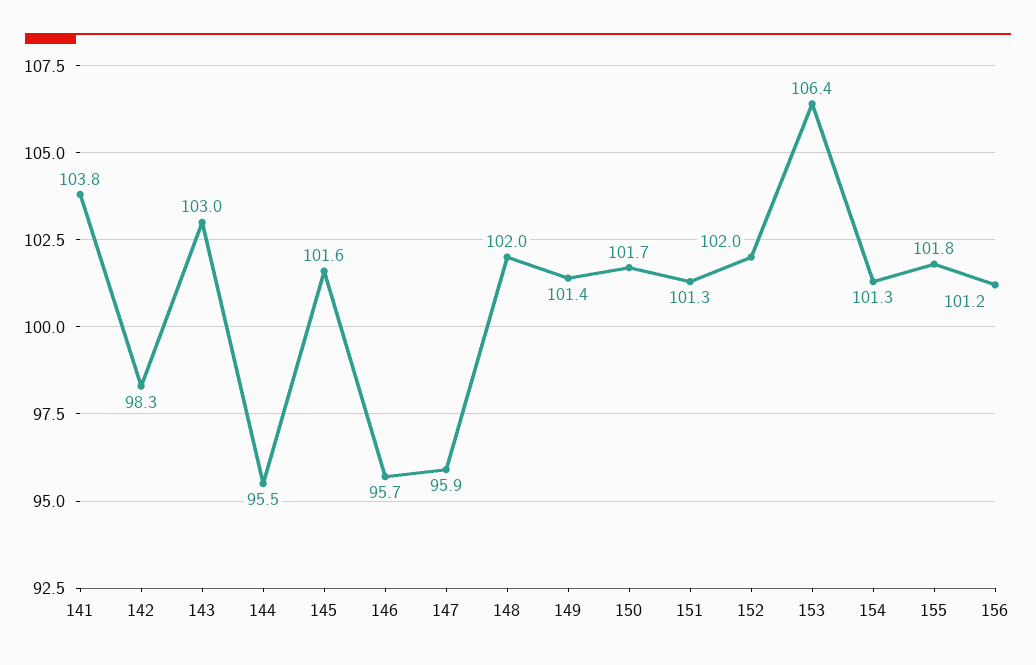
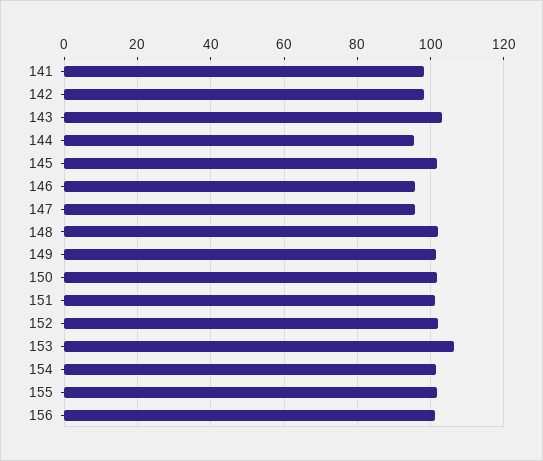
141: 103.8 -> 98

